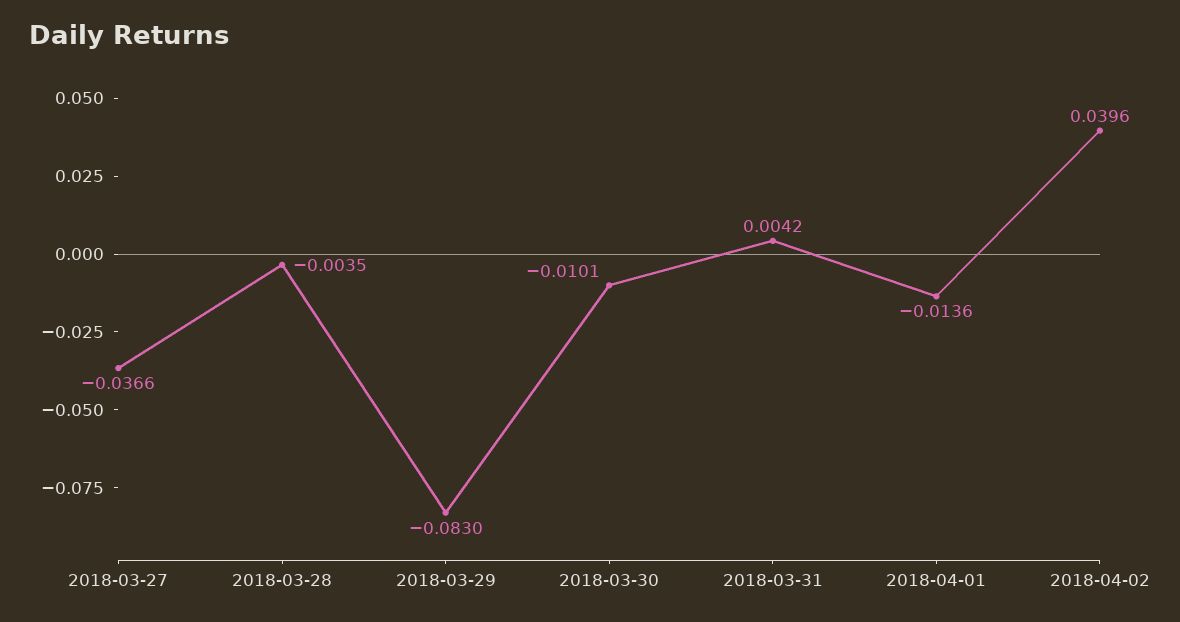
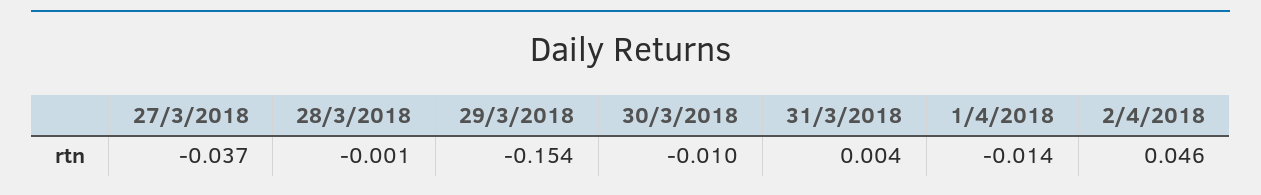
2018-03-28: -0.0035 -> -0.001
2018-03-29: -0.083 -> -0.154
2018-04-02: 0.0396 -> 0.046

